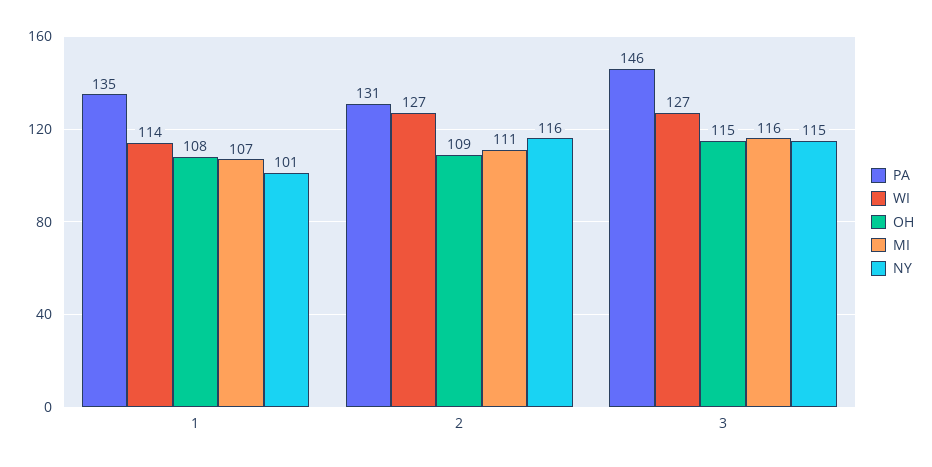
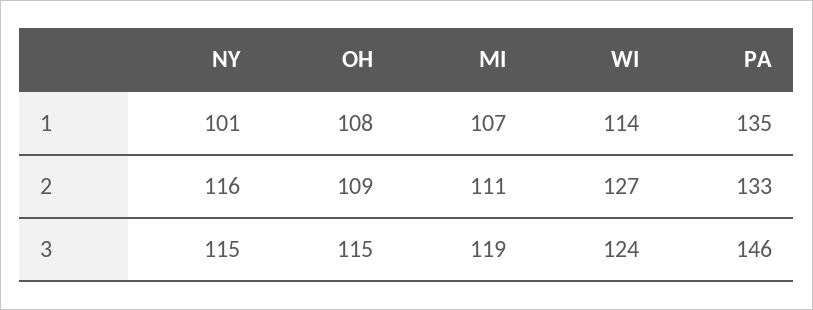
PA, 2: 131 -> 133
WI, 3: 127 -> 124
MI, 3: 116 -> 119

